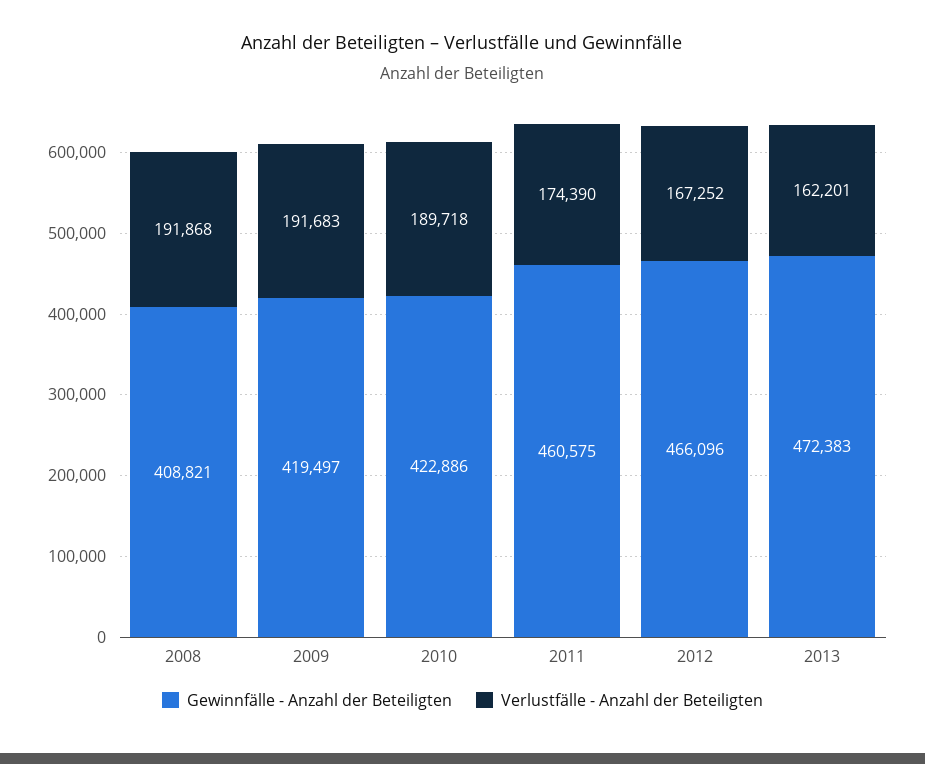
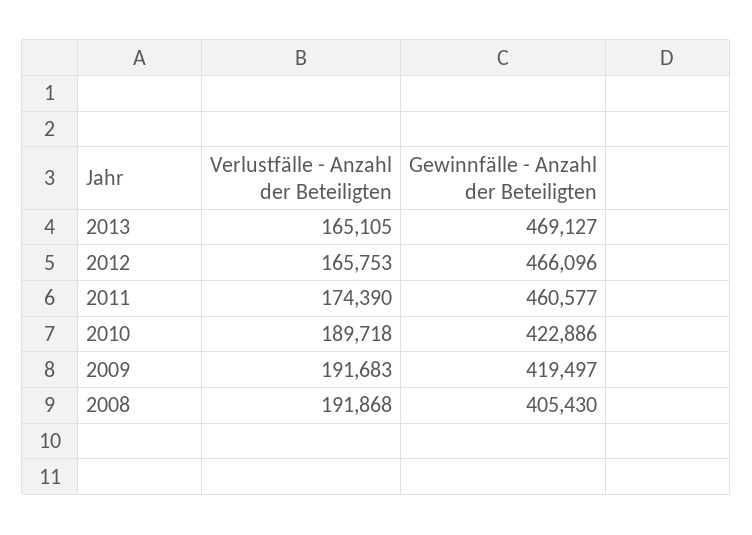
Gewinnfälle - Anzahl der Beteiligten, 2008: 408821 -> 405430
Gewinnfälle - Anzahl der Beteiligten, 2011: 460575 -> 460577
Verlustfälle - Anzahl der Beteiligten, 2012: 167252 -> 165753
Gewinnfälle - Anzahl der Beteiligten, 2013: 472383 -> 469127
Verlustfälle - Anzahl der Beteiligten, 2013: 162201 -> 165105

